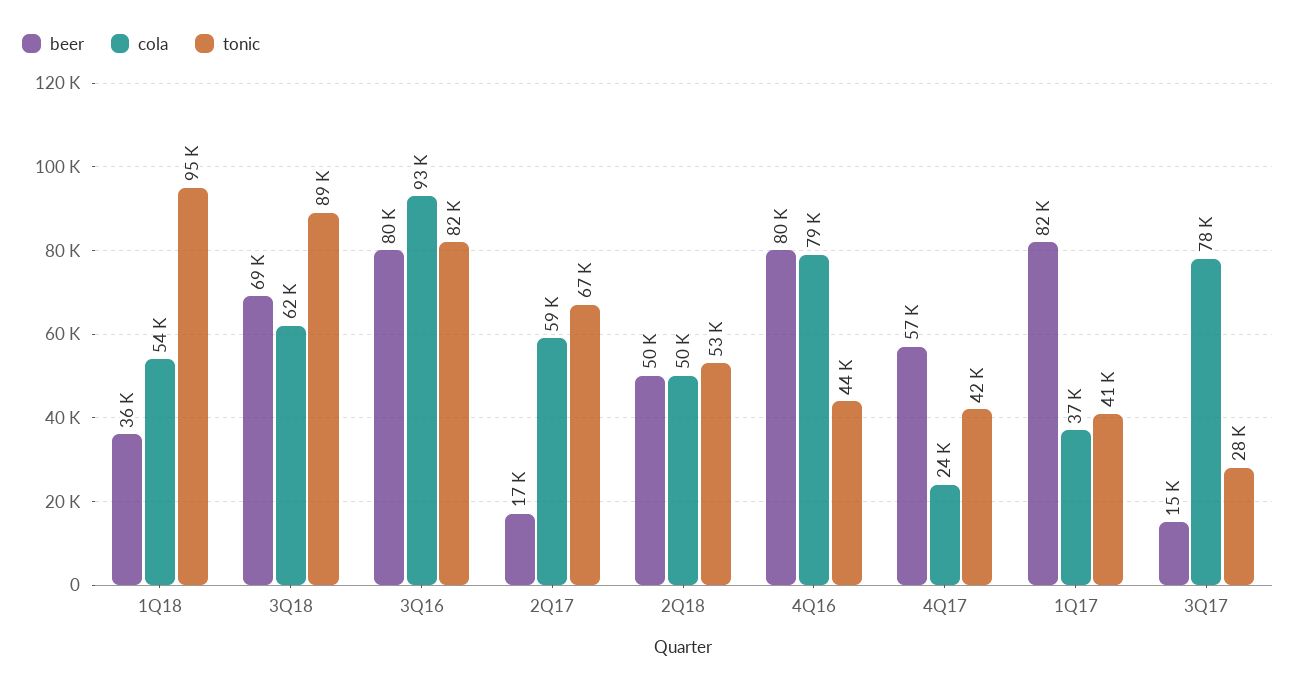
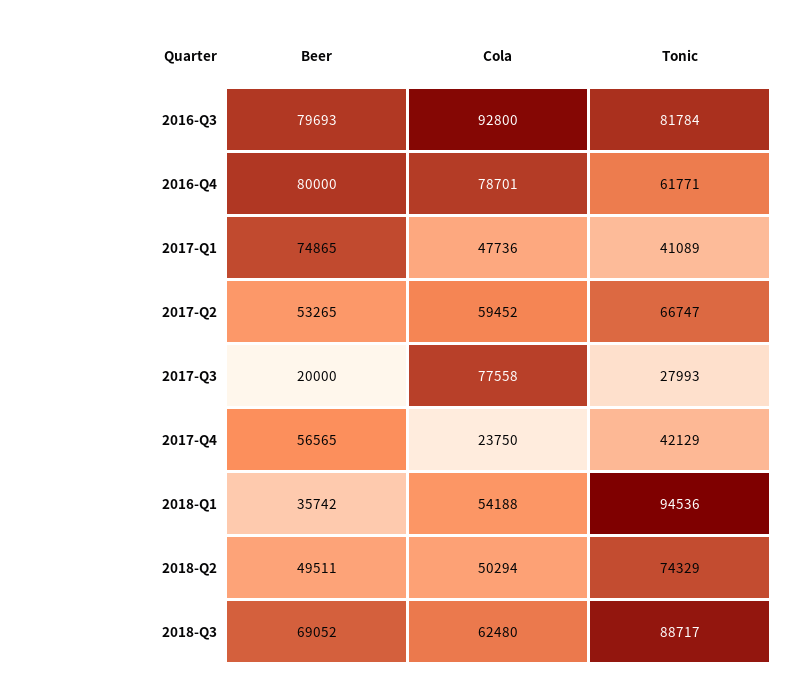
beer, 2Q17: 17000 -> 53265
tonic, 2Q18: 53000 -> 74329
tonic, 4Q16: 44000 -> 61771
beer, 1Q17: 82000 -> 74865
cola, 1Q17: 37000 -> 47736
beer, 3Q17: 15000 -> 20000

